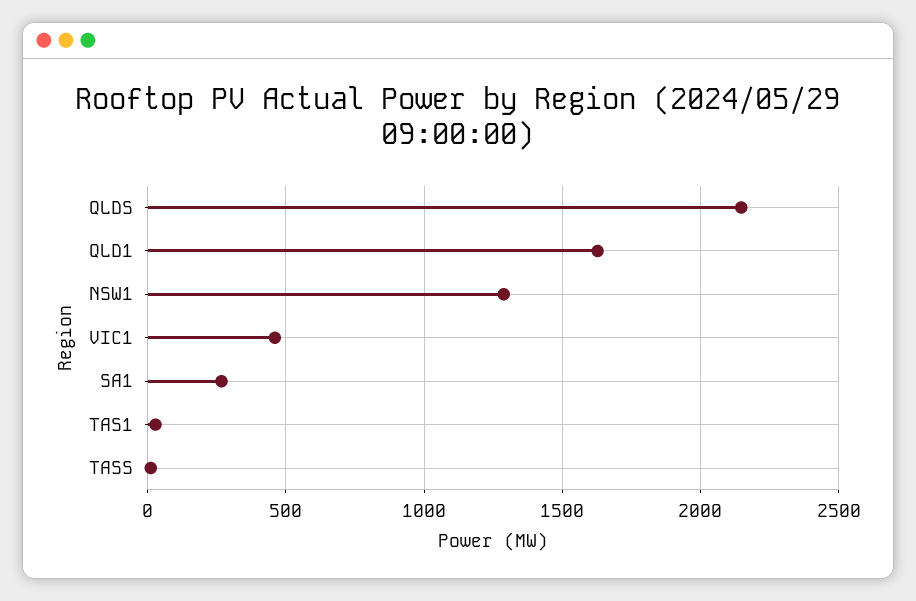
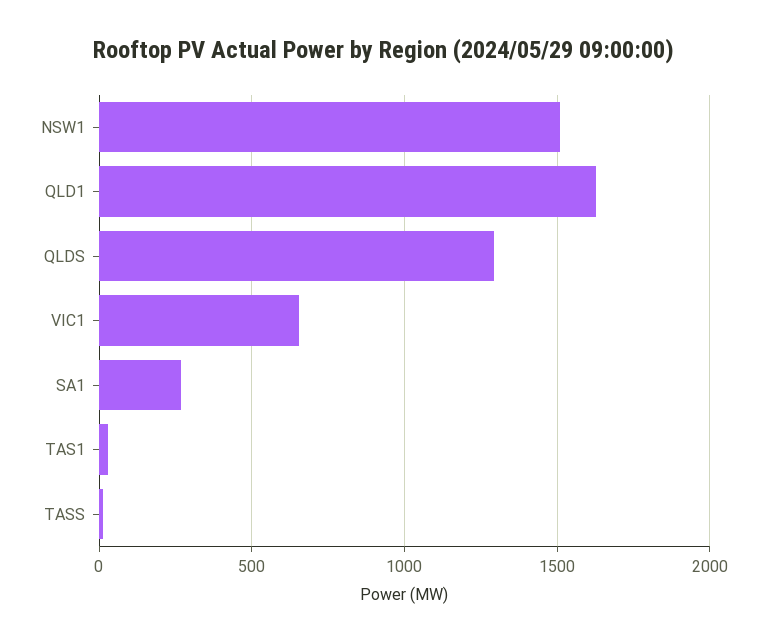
QLDS: 2150 -> 1300
NSW1: 1300 -> 1500
VIC1: 450 -> 650

